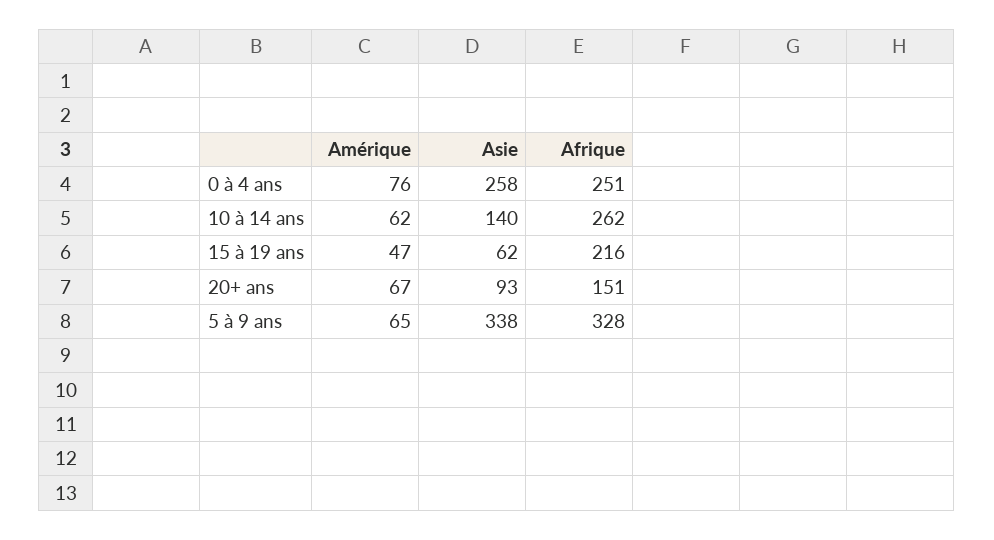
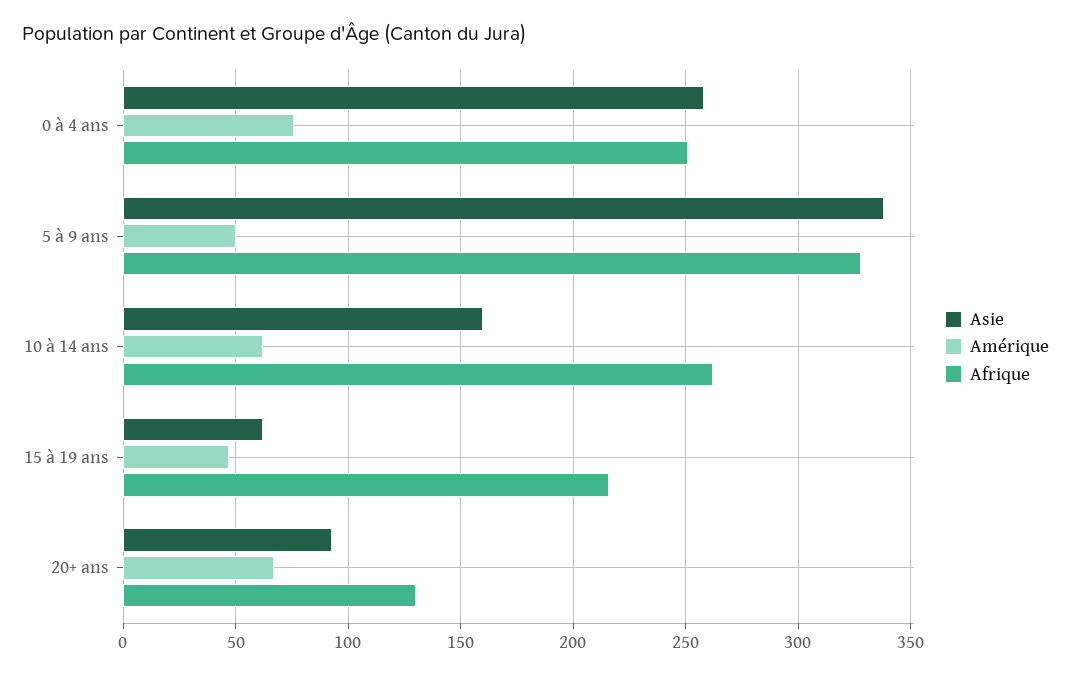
Asie, 10 à 14 ans: 140 -> 160
Afrique, 20+ ans: 151 -> 130
Amérique, 5 à 9 ans: 65 -> 50

